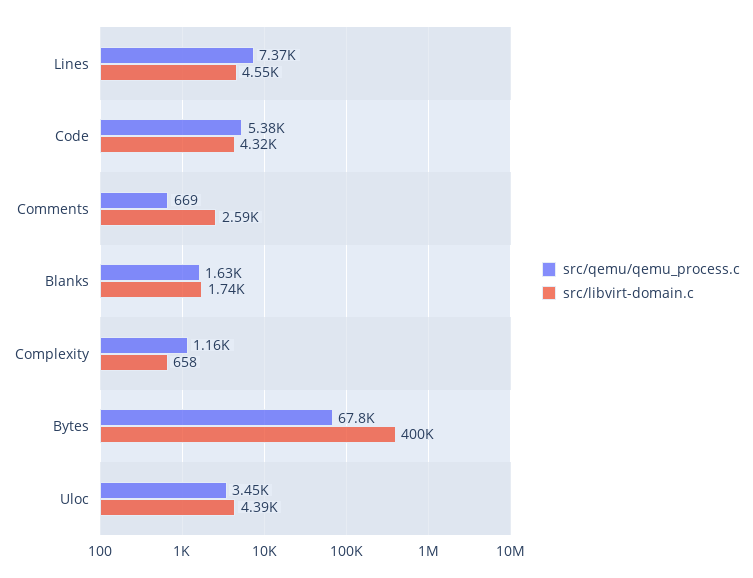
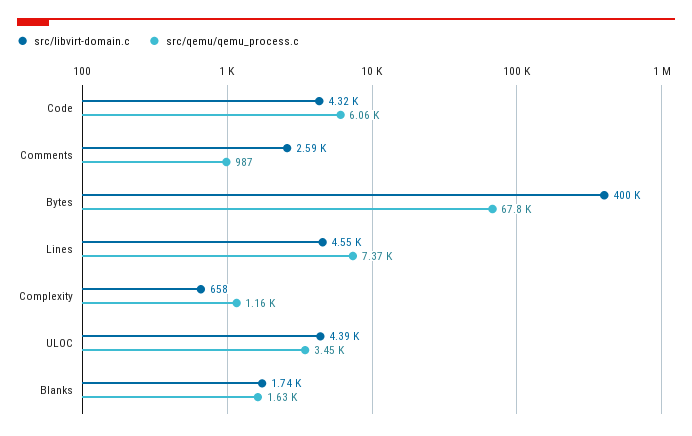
src/qemu/qemu_process.c, Code: 5380 -> 6060
src/qemu/qemu_process.c, Comments: 669 -> 987

